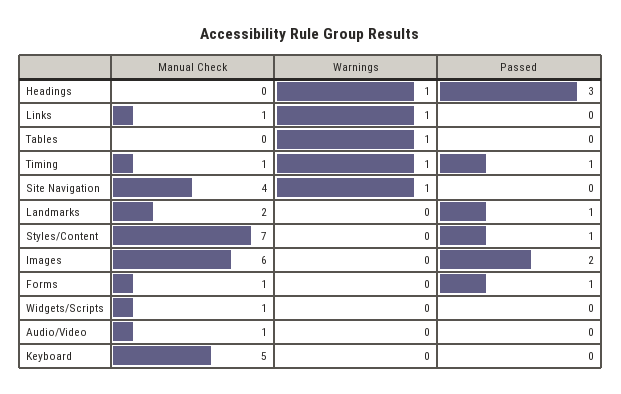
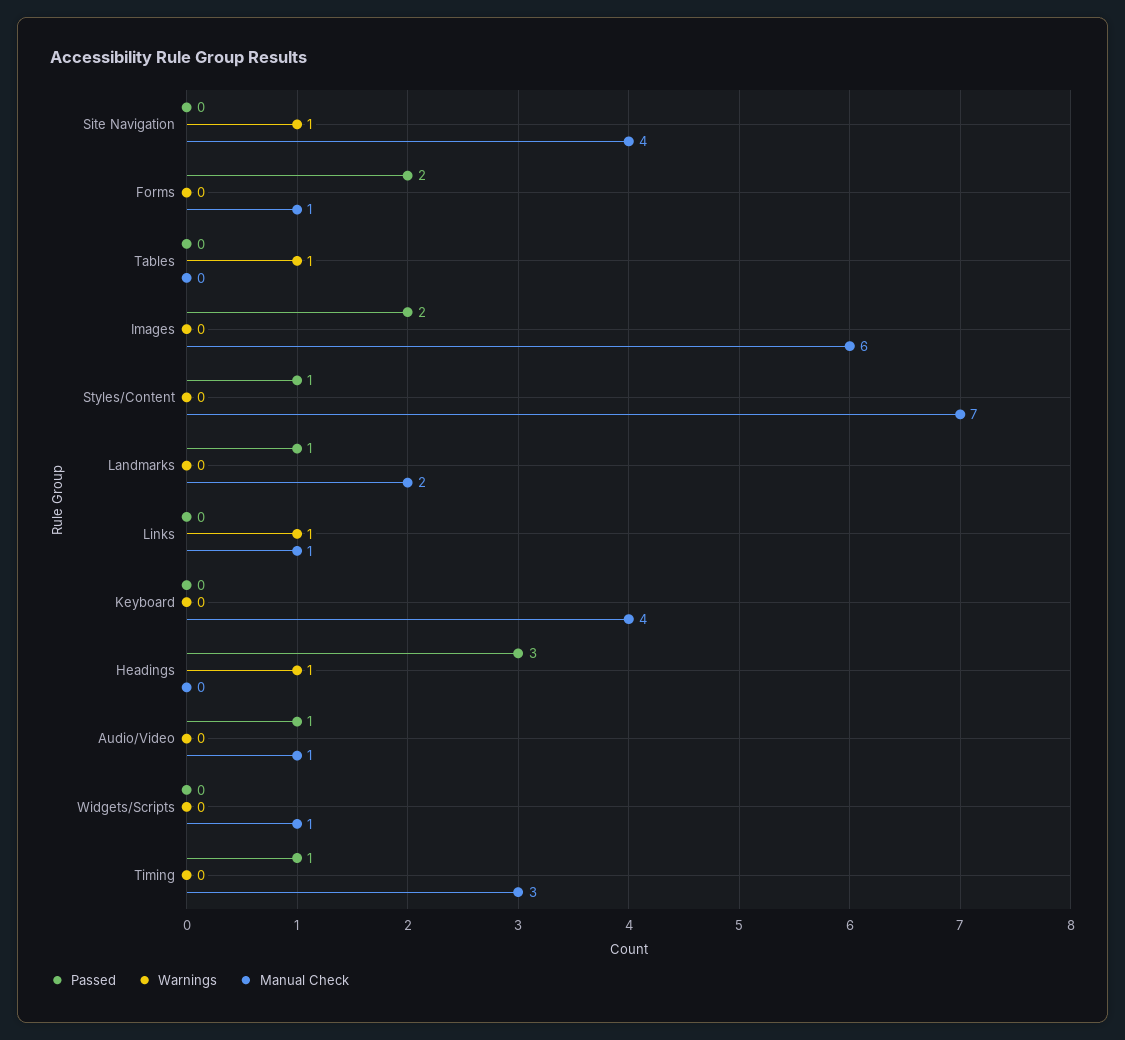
Manual Check, Timing: 1 -> 3
Warnings, Timing: 1 -> 0
Passed, Forms: 1 -> 2
Passed, Audio/Video: 0 -> 1
Manual Check, Keyboard: 5 -> 4

